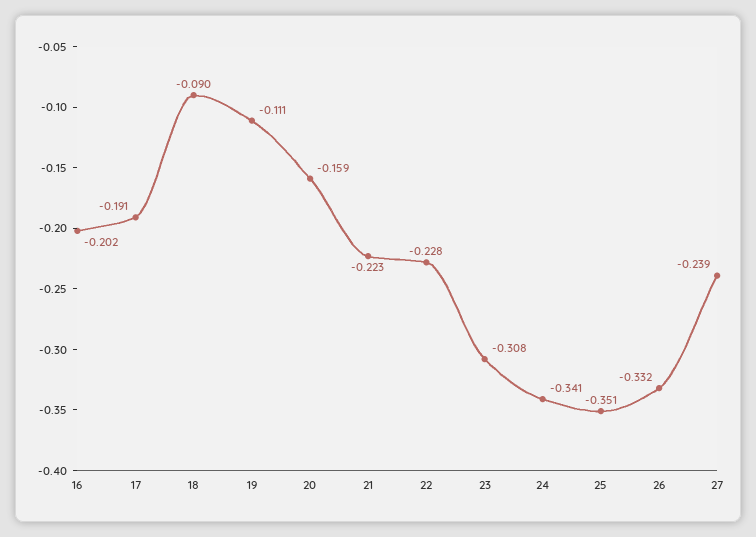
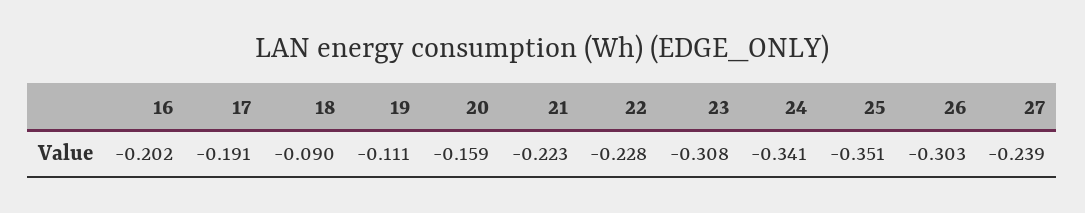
26: -0.332 -> -0.303

